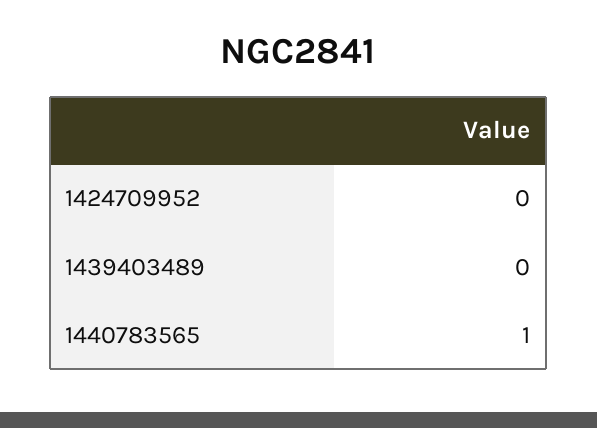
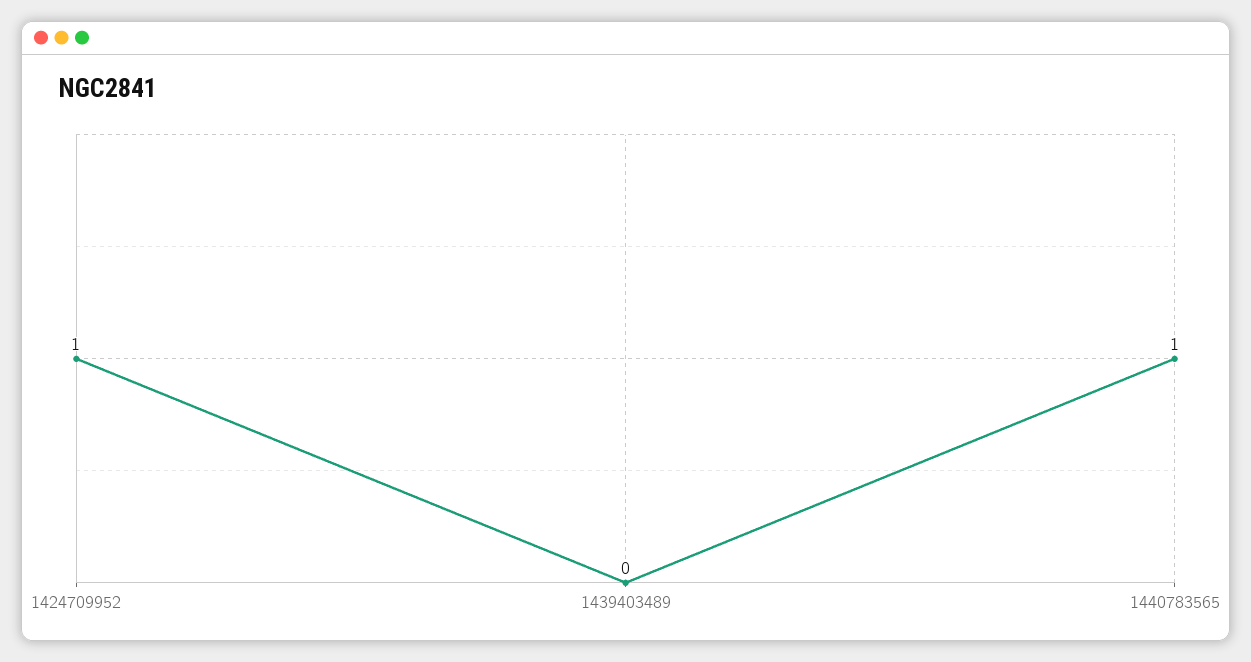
1424709952: 0 -> 1

